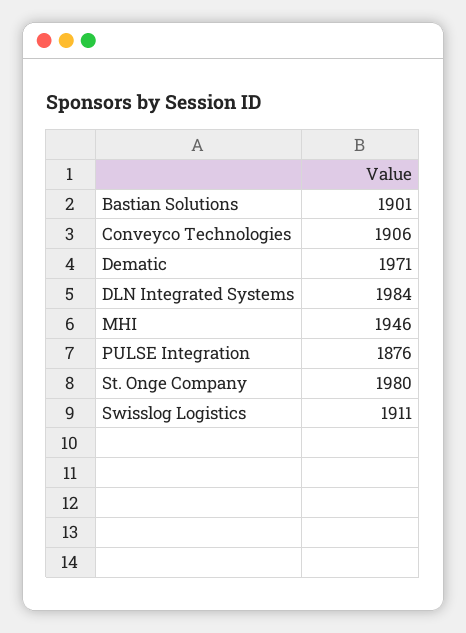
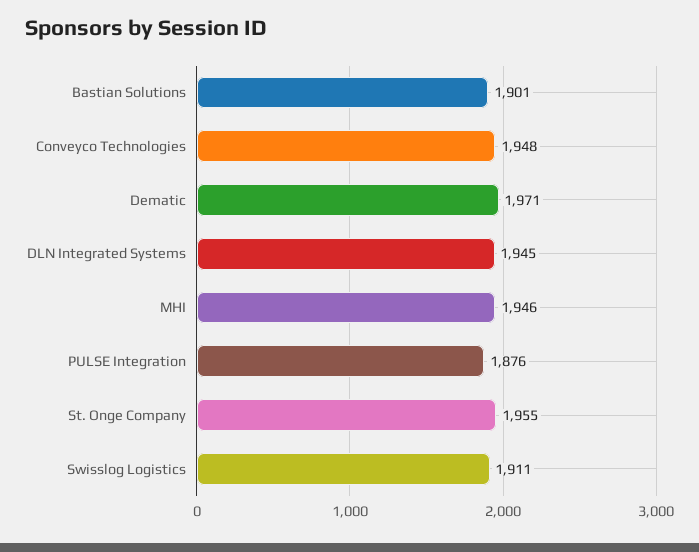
Conveyco Technologies: 1906 -> 1948
DLN Integrated Systems: 1984 -> 1945
St. Onge Company: 1980 -> 1955

